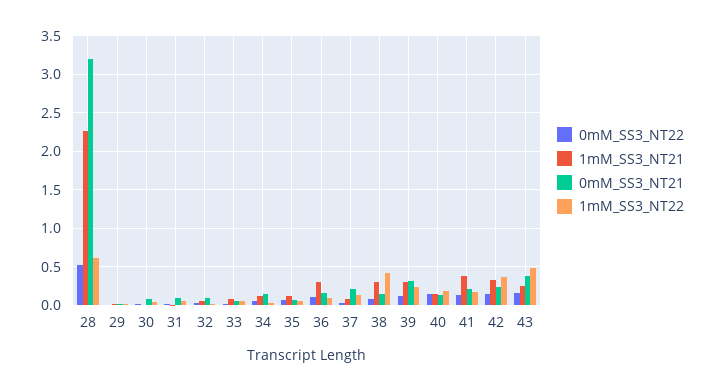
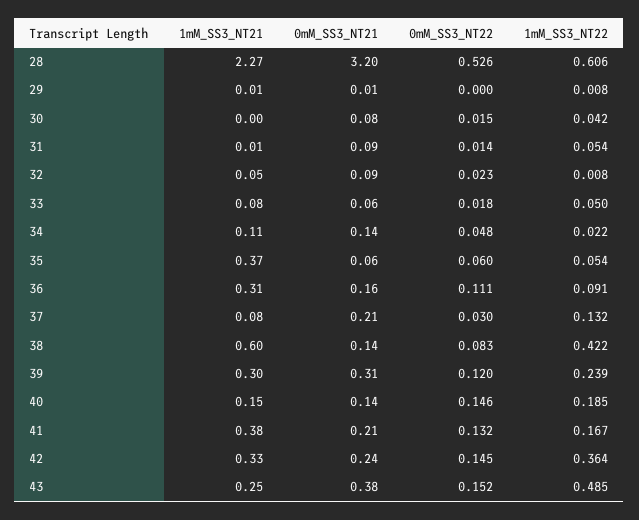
1mM_SS3_NT21, 35: 0.1 -> 0.37
1mM_SS3_NT21, 38: 0.3 -> 0.6

